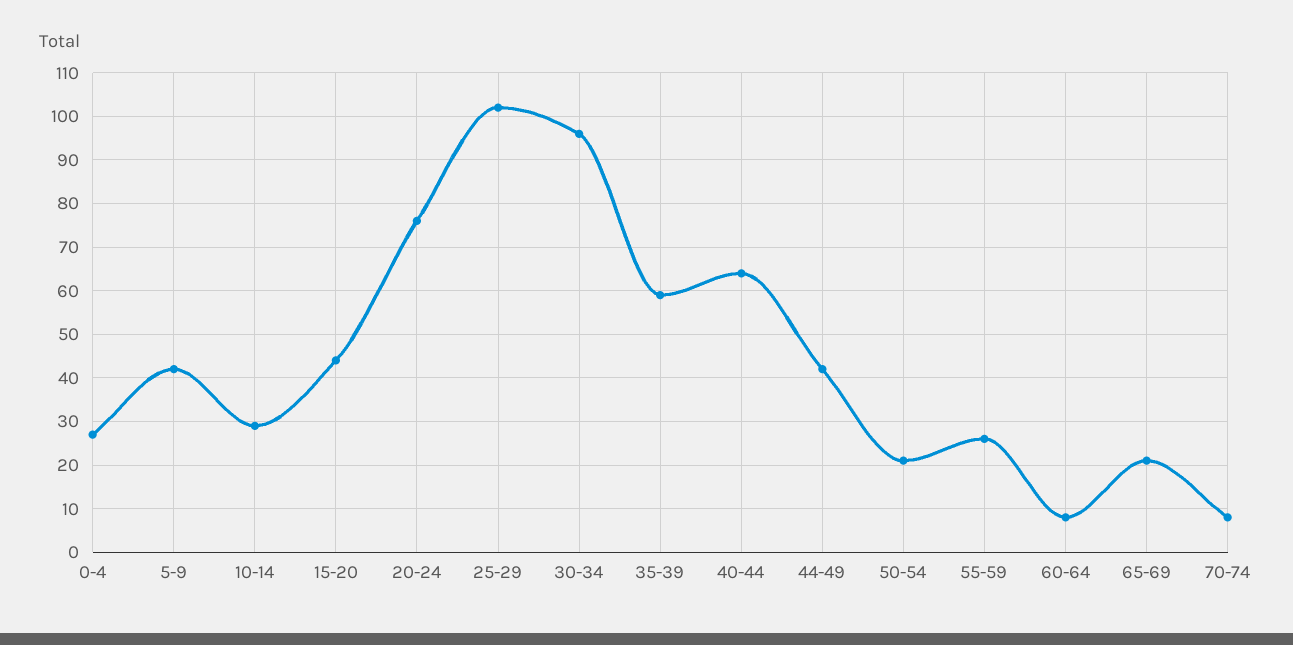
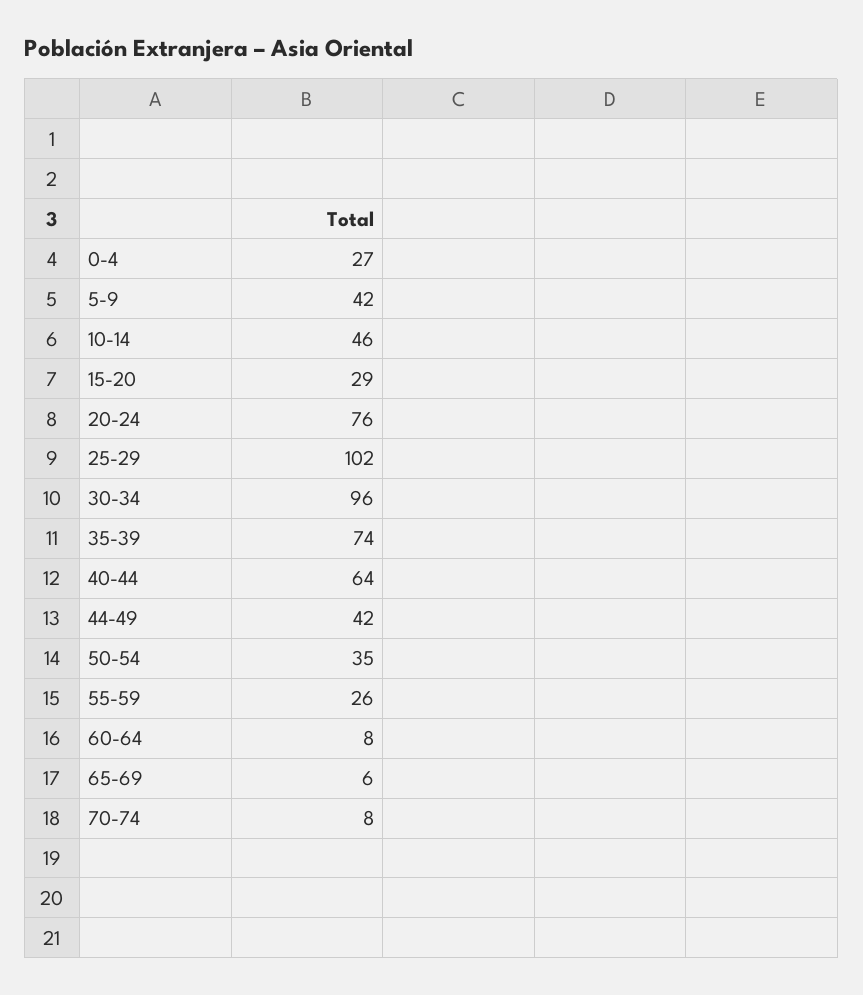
10-14: 30 -> 46
15-20: 45 -> 29
35-39: 60 -> 74
50-54: 20 -> 35
65-69: 20 -> 6

